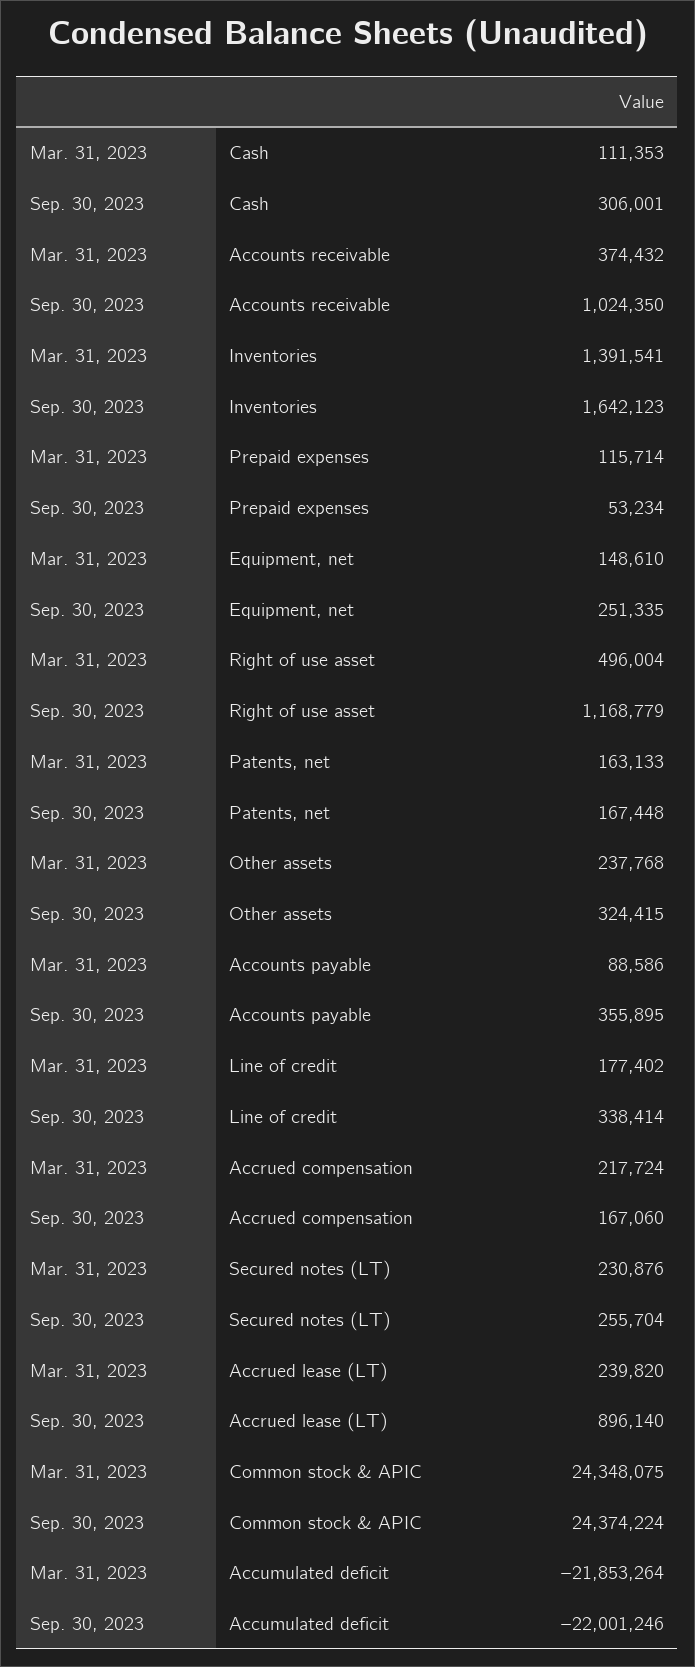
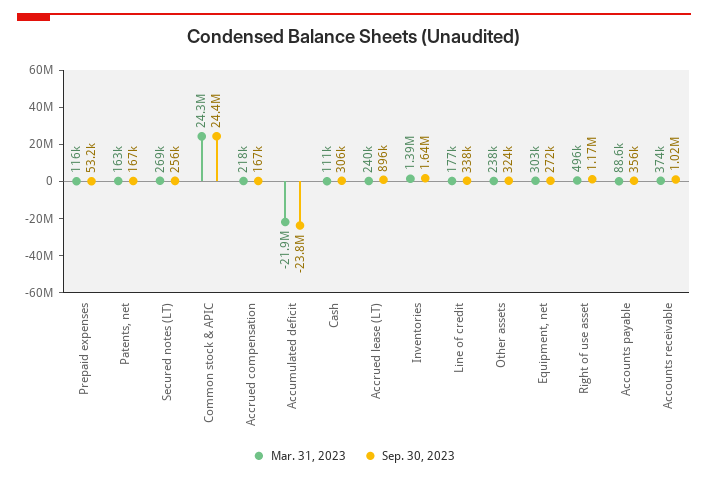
Mar. 31, 2023, Equipment, net: 148610 -> 303000
Sep. 30, 2023, Equipment, net: 251335 -> 272000
Mar. 31, 2023, Secured notes (LT): 230876 -> 269000
Sep. 30, 2023, Accumulated deficit: -22001246 -> -23800000

